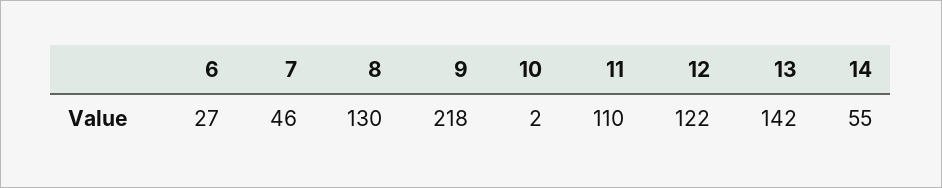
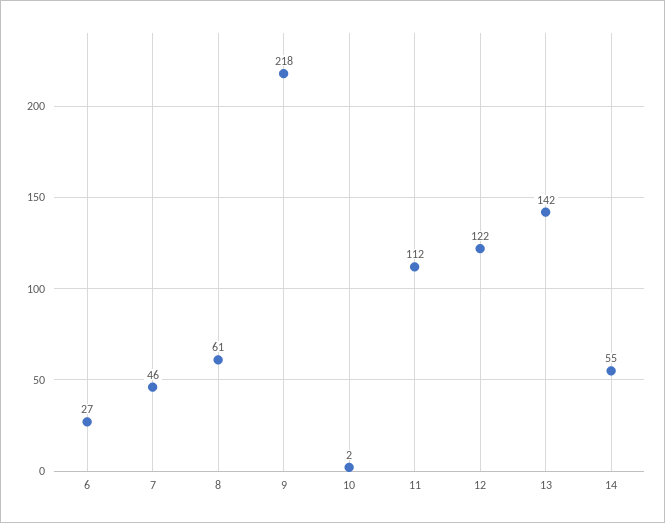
8: 130 -> 61
11: 110 -> 112

